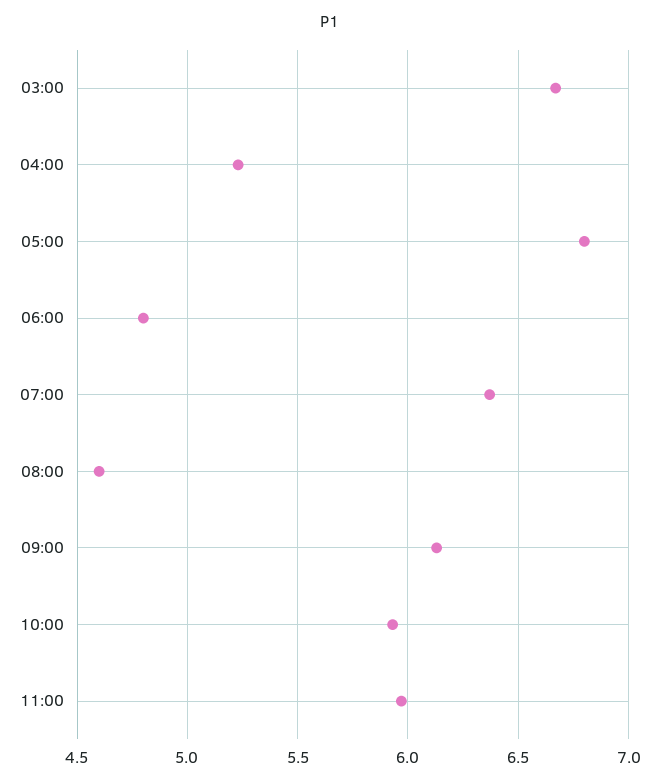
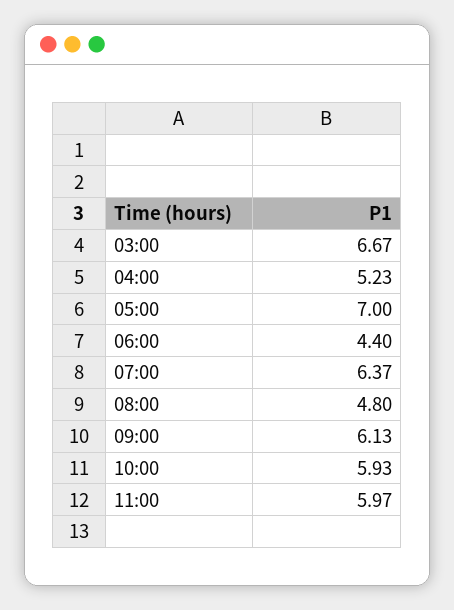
05:00: 6.8 -> 7
06:00: 4.8 -> 4.4
08:00: 4.6 -> 4.8

